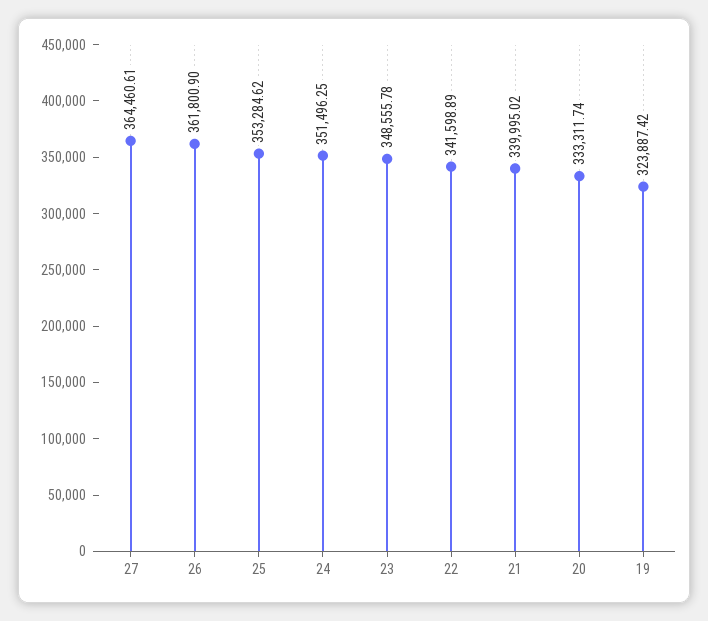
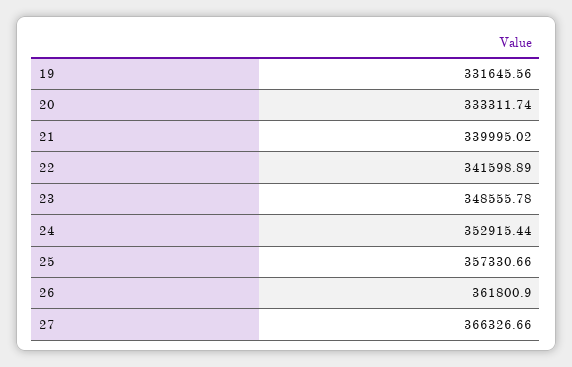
27: 364460.61 -> 366326.66
25: 353284.62 -> 357330.66
24: 351496.25 -> 352915.44
19: 323887.42 -> 331645.56

